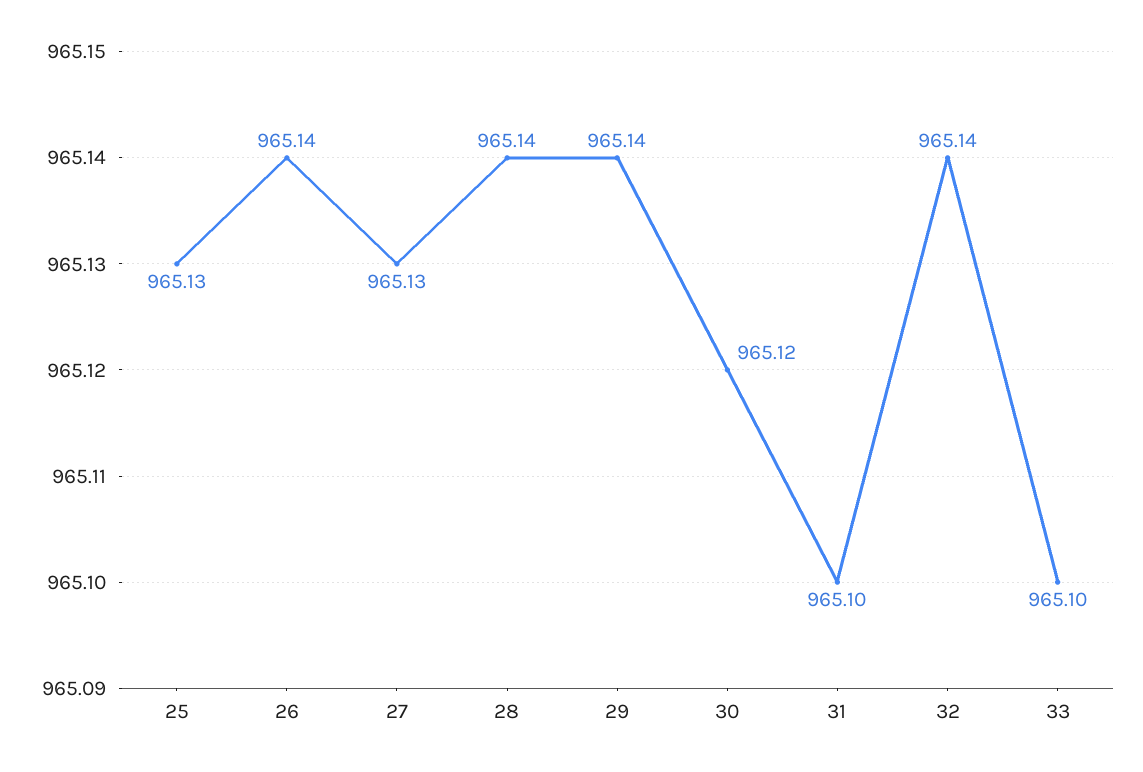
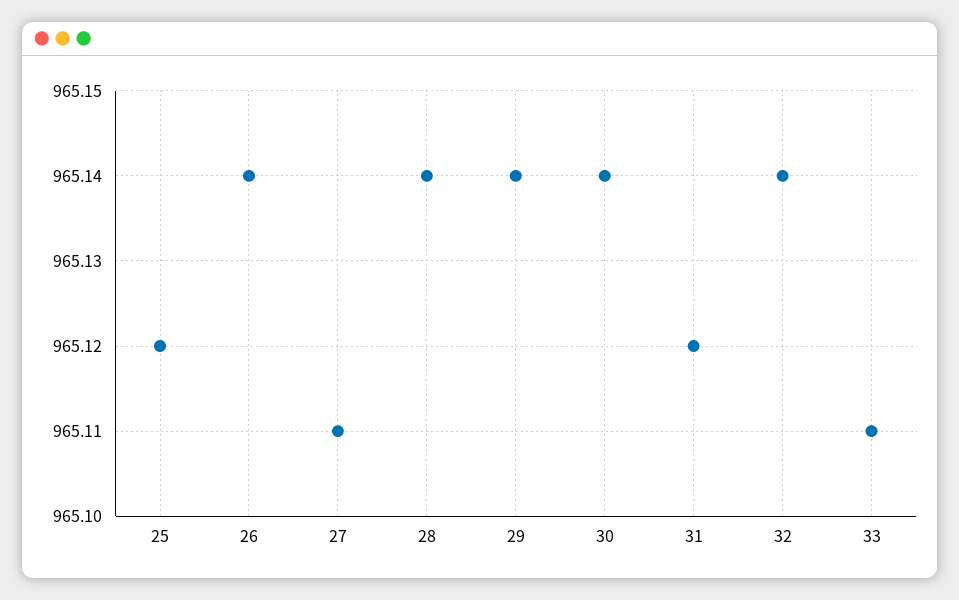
25: 965.13 -> 965.12
27: 965.13 -> 965.11
30: 965.12 -> 965.14
31: 965.1 -> 965.12
33: 965.1 -> 965.11

